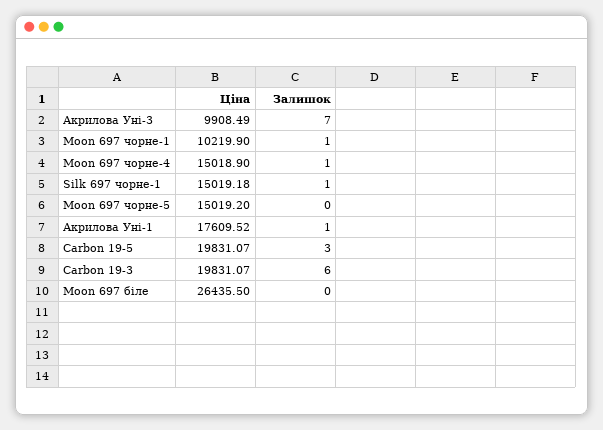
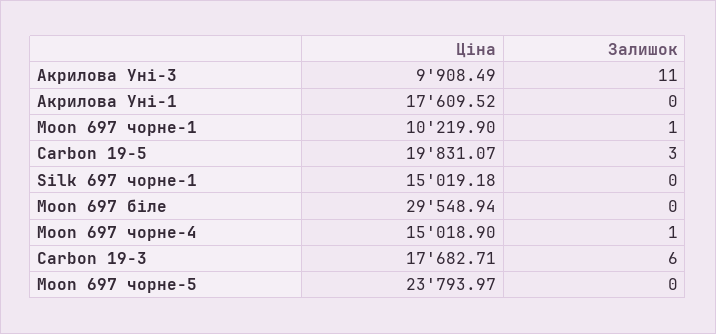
Залишок, Акрилова Уні-3: 7 -> 11
Залишок, Silk 697 чорне-1: 1 -> 0
Ціна, Moon 697 чорне-5: 15019.2 -> 23793.97
Залишок, Акрилова Уні-1: 1 -> 0
Ціна, Carbon 19-3: 19831.07 -> 17682.71
Ціна, Moon 697 біле: 26435.5 -> 29548.94

